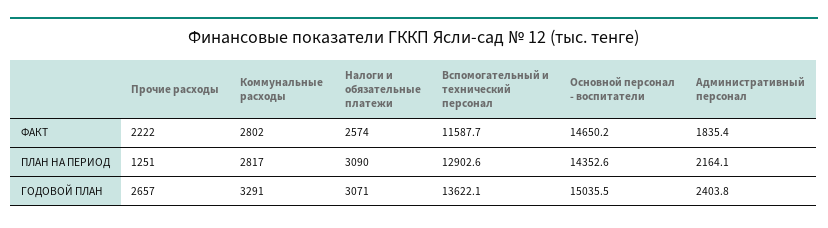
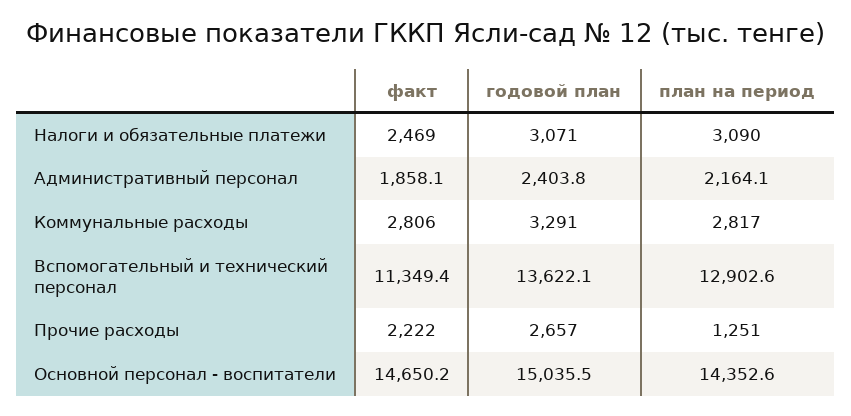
Коммунальные расходы, ФАКТ: 2802 -> 2806
Налоги и обязательные платежи, ФАКТ: 2574 -> 2469
Вспомогательный и технический персонал, ФАКТ: 11587.7 -> 11349.4
Административный персонал, ФАКТ: 1835.4 -> 1858.1

